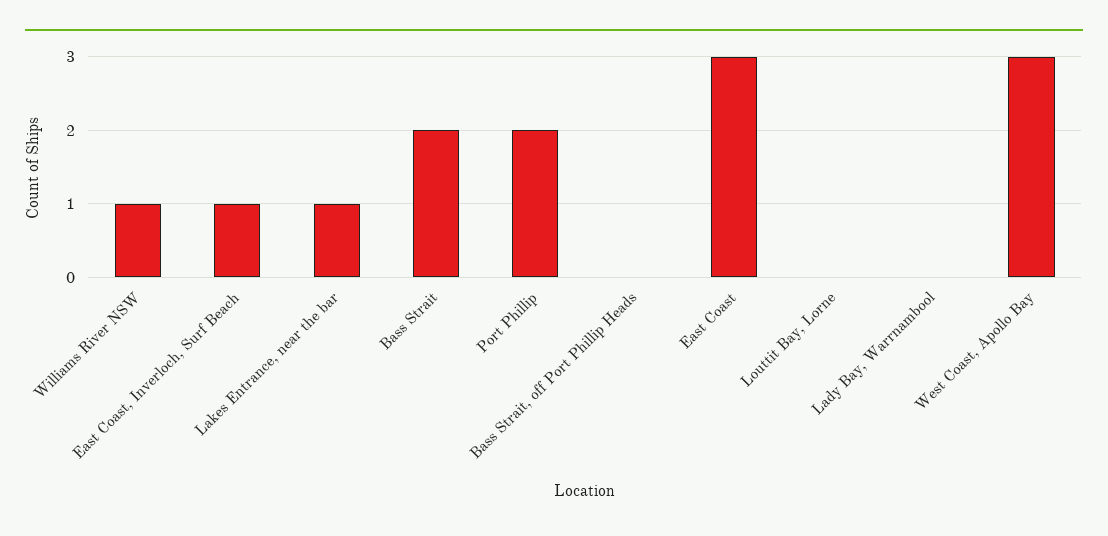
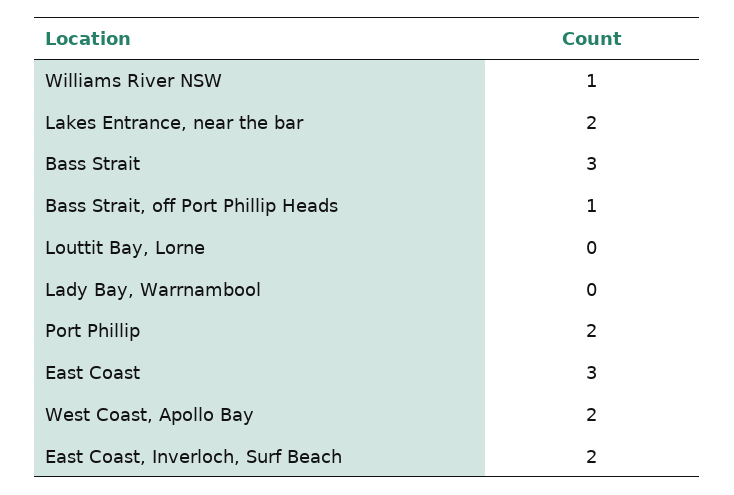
East Coast, Inverloch, Surf Beach: 1 -> 2
Lakes Entrance, near the bar: 1 -> 2
Bass Strait: 2 -> 3
Bass Strait, off Port Phillip Heads: 0 -> 1
West Coast, Apollo Bay: 3 -> 2

